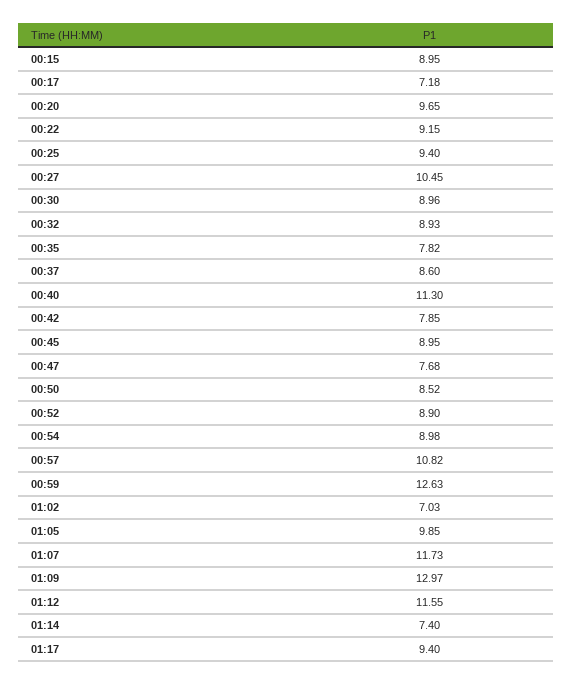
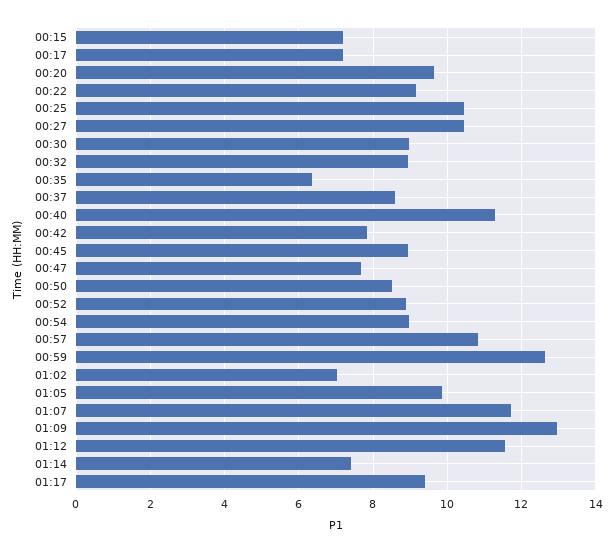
00:15: 8.95 -> 7.2
00:25: 9.4 -> 10.4
00:35: 7.82 -> 6.4

